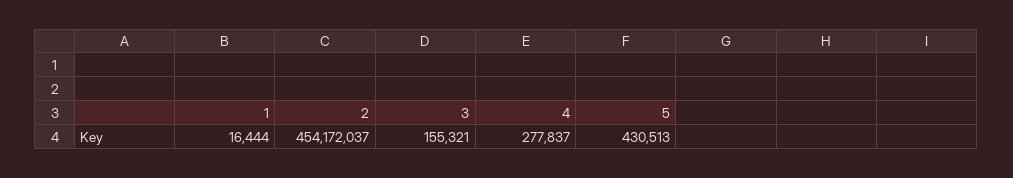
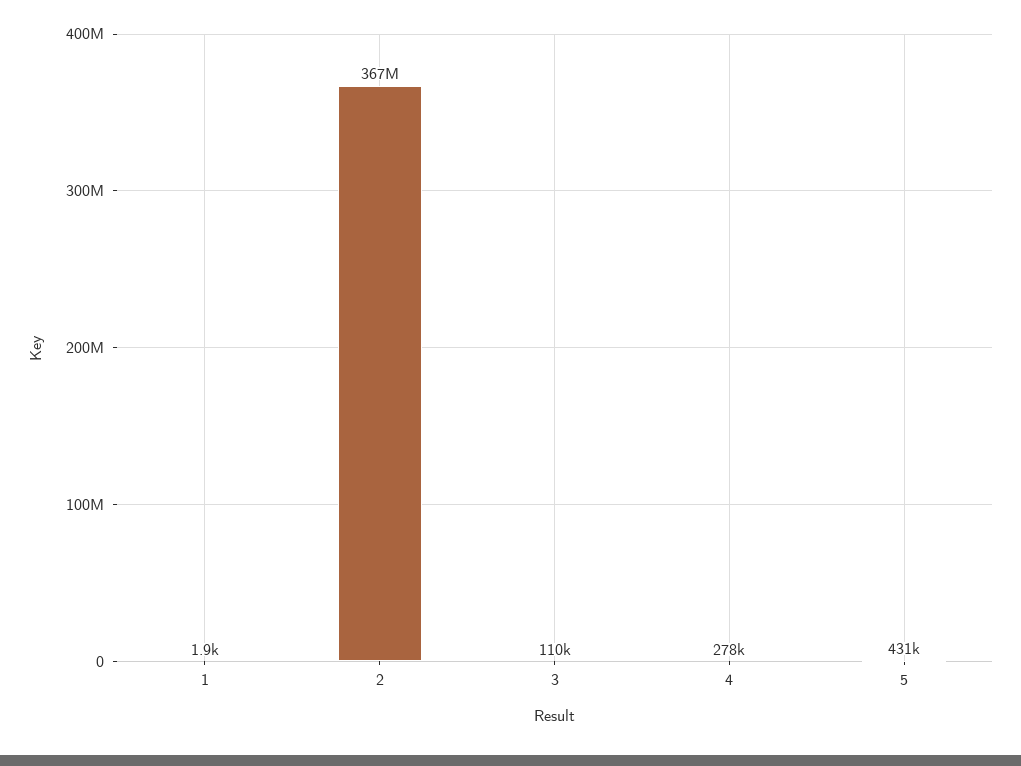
1: 16444 -> 1900
2: 454172037 -> 367000000
3: 155321 -> 110000

